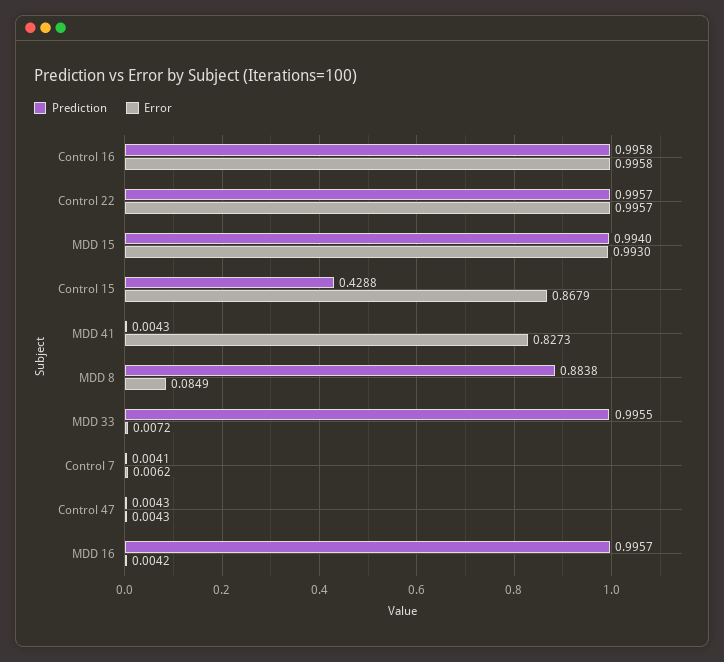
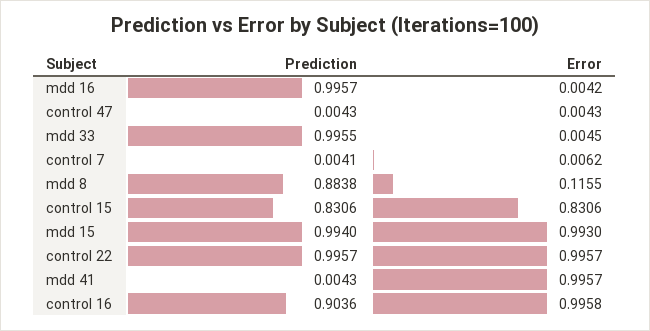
Prediction, Control 16: 0.9958 -> 0.9036
Prediction, Control 15: 0.4288 -> 0.8306
Error, Control 15: 0.8679 -> 0.8306
Error, MDD 41: 0.8273 -> 0.9957
Error, MDD 8: 0.0849 -> 0.1155
Error, MDD 33: 0.0072 -> 0.0045

